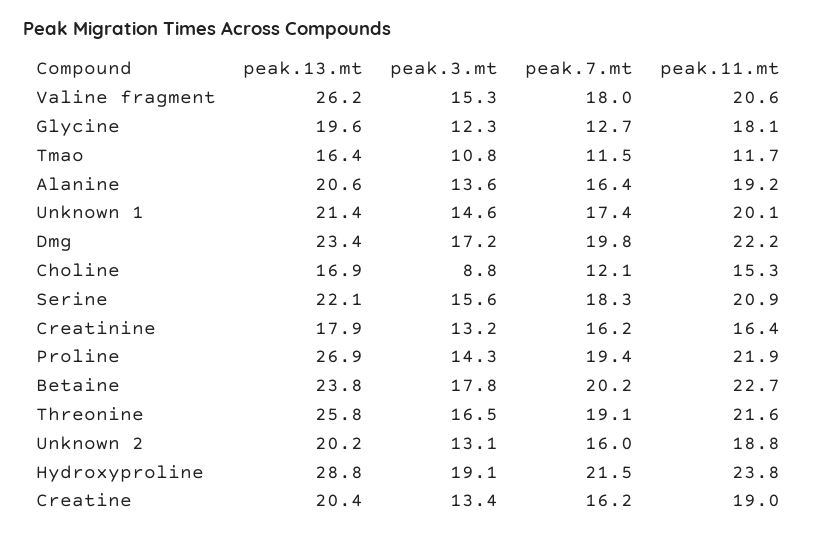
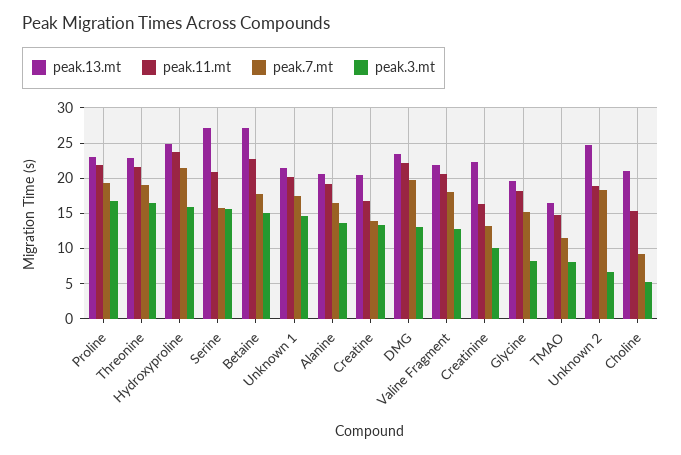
peak.13.mt, Valine fragment: 26.2 -> 22
peak.3.mt, Valine fragment: 15.3 -> 13
peak.3.mt, Glycine: 12.3 -> 8
peak.7.mt, Glycine: 12.7 -> 15
peak.3.mt, Tmao: 10.8 -> 8
peak.11.mt, Tmao: 11.7 -> 15
peak.3.mt, Dmg: 17.2 -> 13
peak.13.mt, Choline: 16.9 -> 21
peak.3.mt, Choline: 8.8 -> 5
peak.7.mt, Choline: 12.1 -> 9
peak.13.mt, Serine: 22.1 -> 27
peak.7.mt, Serine: 18.3 -> 16
peak.13.mt, Creatinine: 17.9 -> 22
peak.3.mt, Creatinine: 13.2 -> 10
peak.7.mt, Creatinine: 16.2 -> 13
peak.13.mt, Proline: 26.9 -> 23
peak.3.mt, Proline: 14.3 -> 17
peak.13.mt, Betaine: 23.8 -> 27
peak.3.mt, Betaine: 17.8 -> 15
peak.7.mt, Betaine: 20.2 -> 18
peak.13.mt, Threonine: 25.8 -> 23
peak.13.mt, Unknown 2: 20.2 -> 25
peak.3.mt, Unknown 2: 13.1 -> 7
peak.7.mt, Unknown 2: 16 -> 18
peak.13.mt, Hydroxyproline: 28.8 -> 25
peak.3.mt, Hydroxyproline: 19.1 -> 16
peak.7.mt, Creatine: 16.2 -> 14
peak.11.mt, Creatine: 19 -> 17

